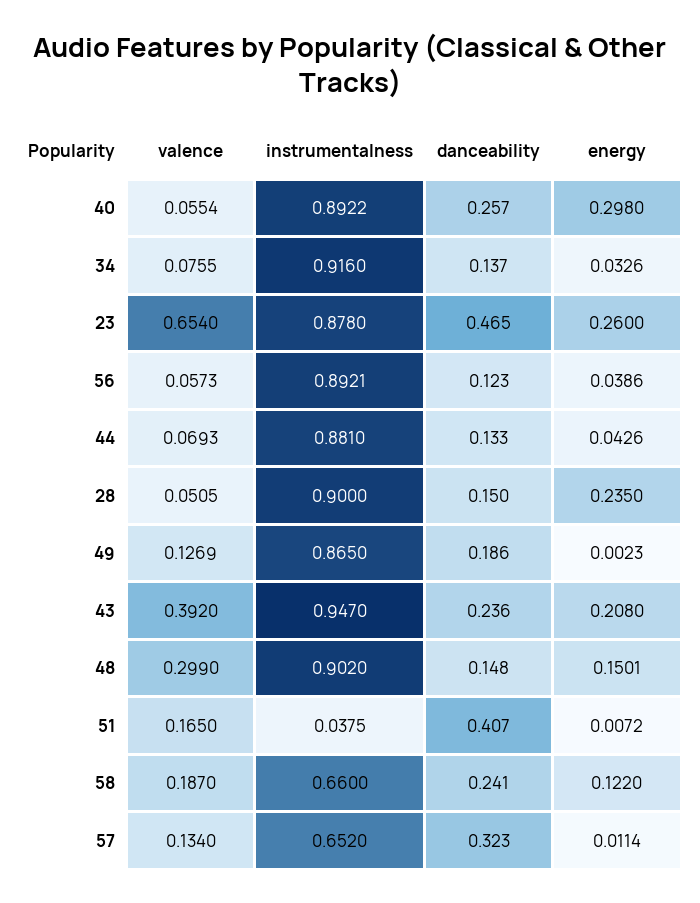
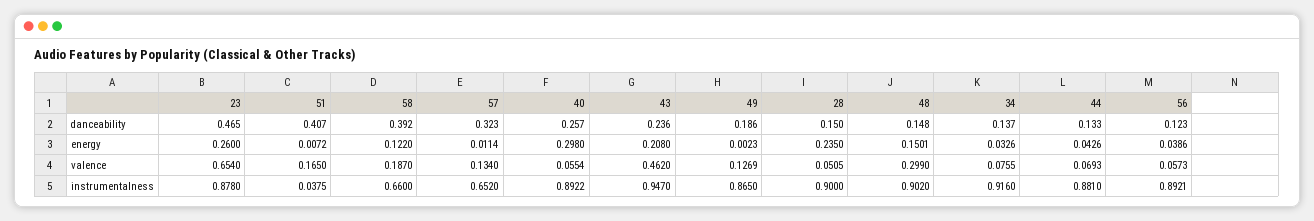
valence, 43: 0.392 -> 0.462
danceability, 58: 0.241 -> 0.392

